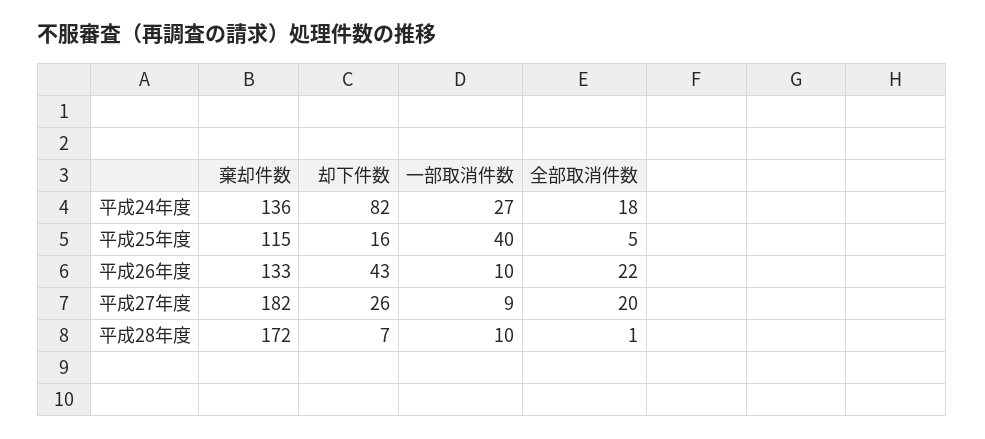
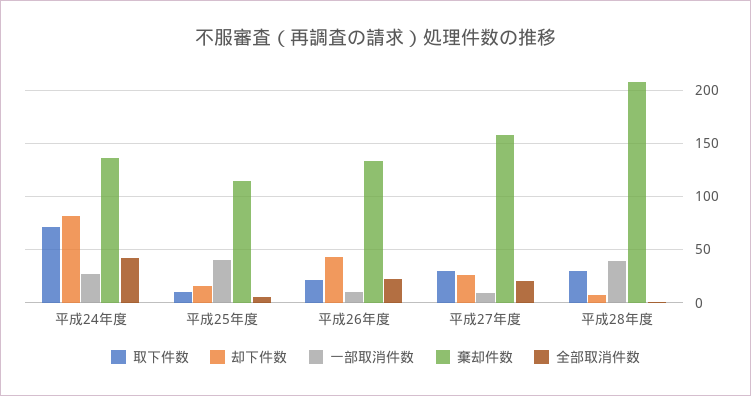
全部取消件数, 平成24年度: 18 -> 40
棄却件数, 平成27年度: 182 -> 160
棄却件数, 平成28年度: 172 -> 210
一部取消件数, 平成28年度: 10 -> 40
取下件数, 平成24年度: none -> 70
取下件数, 平成25年度: none -> 10
取下件数, 平成26年度: none -> 20
取下件数, 平成27年度: none -> 30
取下件数, 平成28年度: none -> 30

